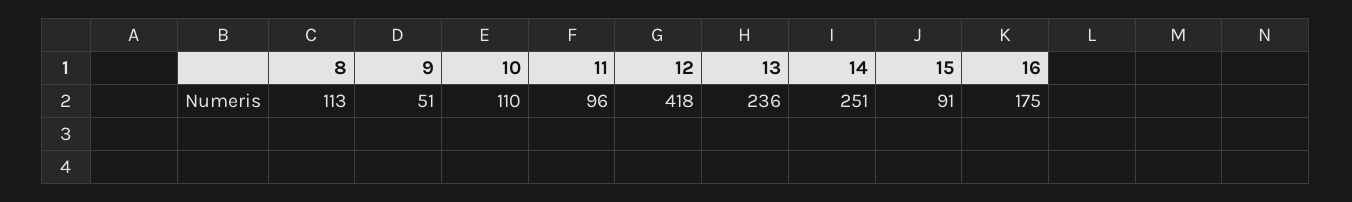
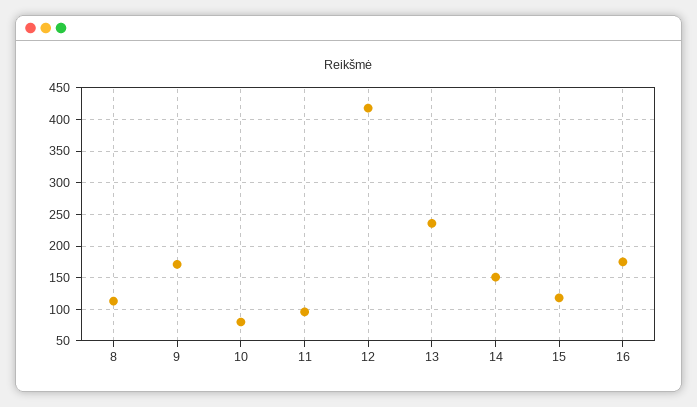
9: 51 -> 170
10: 110 -> 80
14: 251 -> 150
15: 91 -> 120

